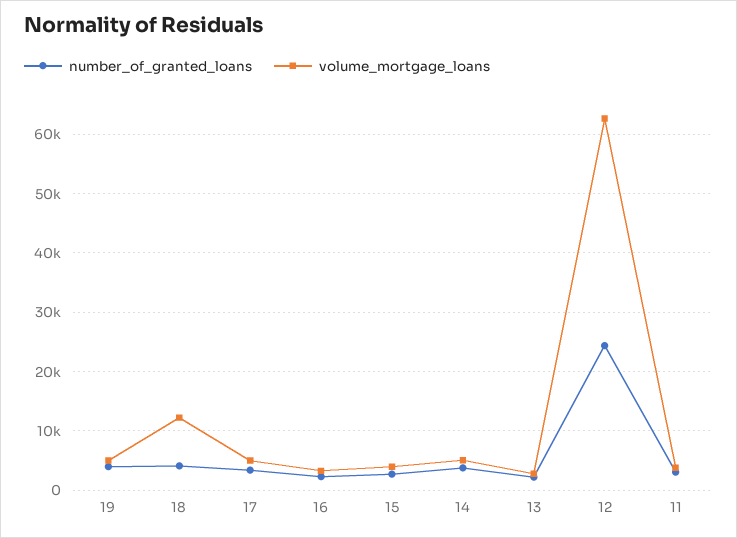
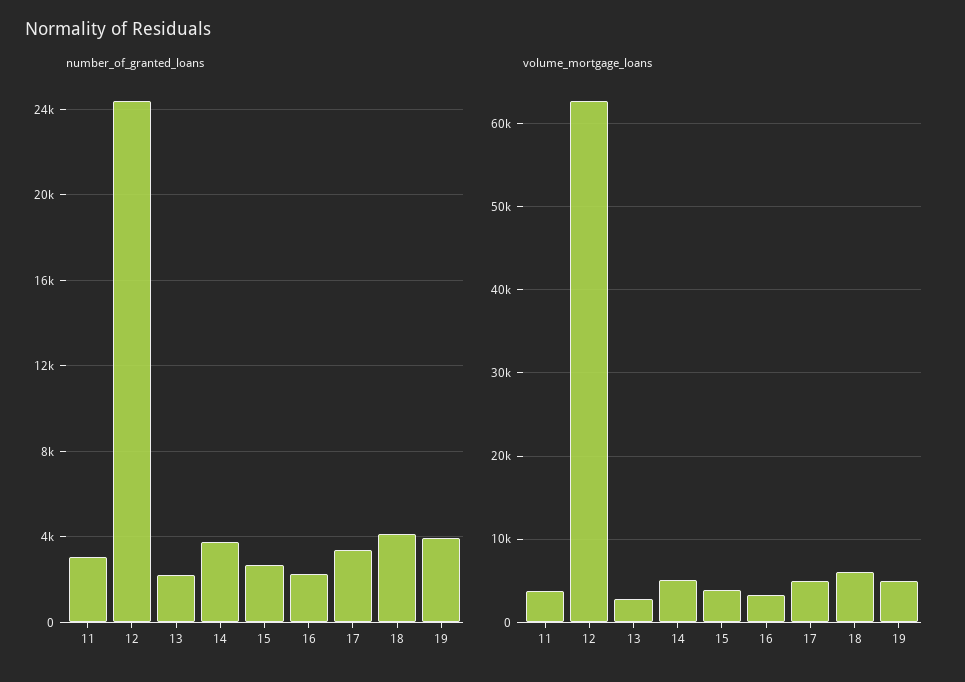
volume_mortgage_loans, 18: 12000 -> 6000

